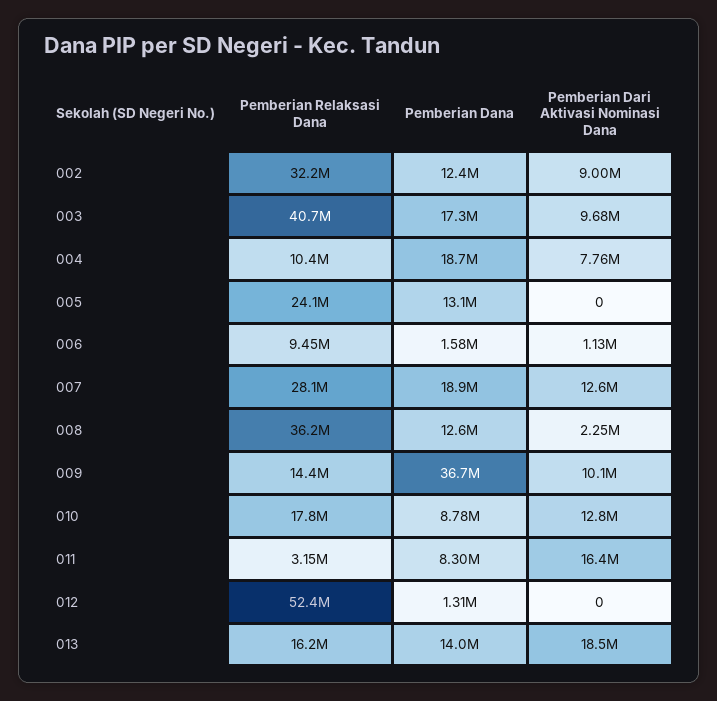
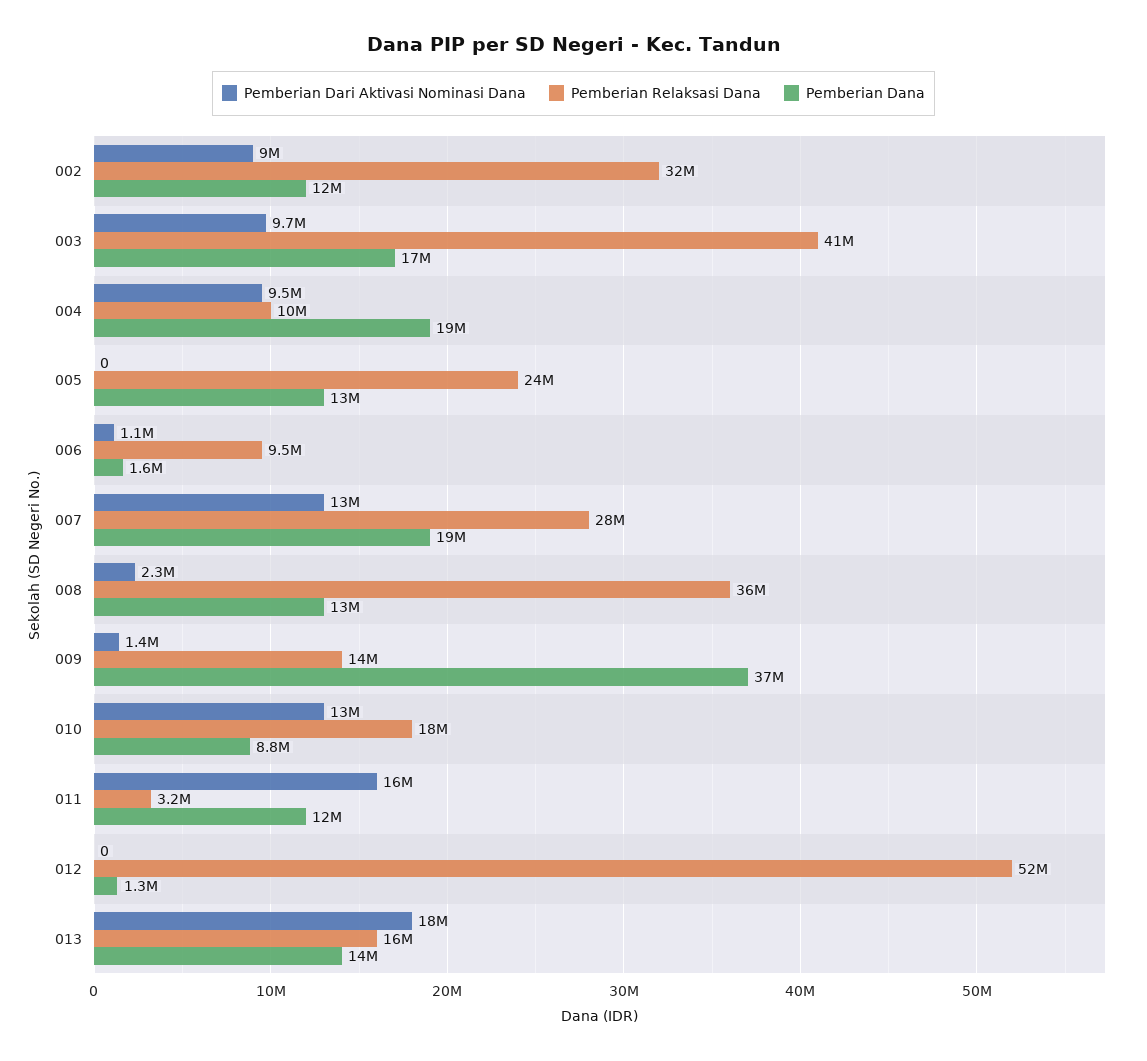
Pemberian Dari Aktivasi Nominasi Dana, 004: 7760000 -> 9500000
Pemberian Dari Aktivasi Nominasi Dana, 009: 10100000 -> 1400000
Pemberian Dana, 011: 8300000 -> 12000000

